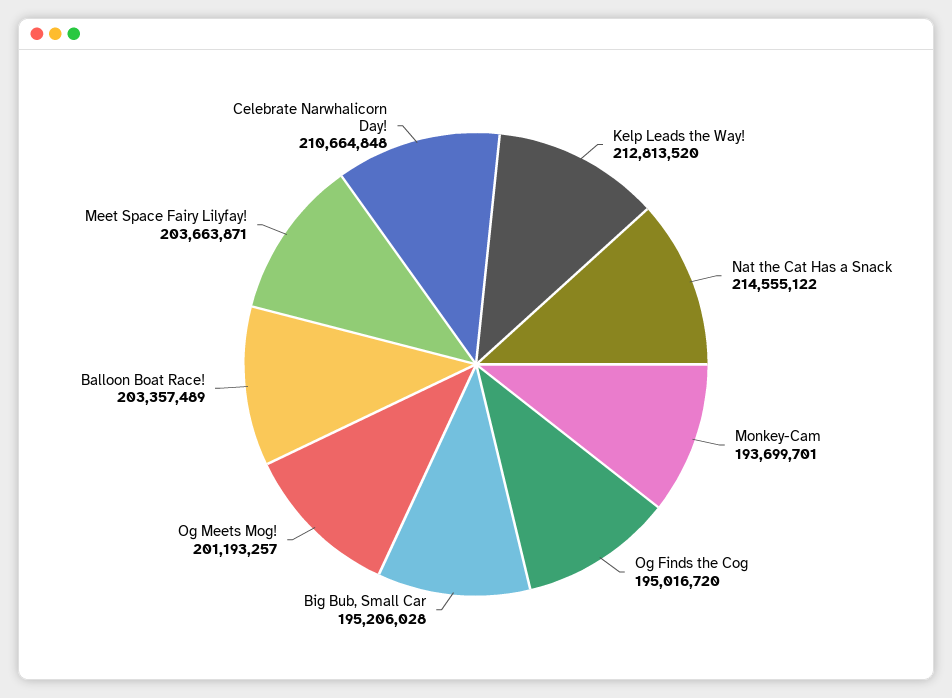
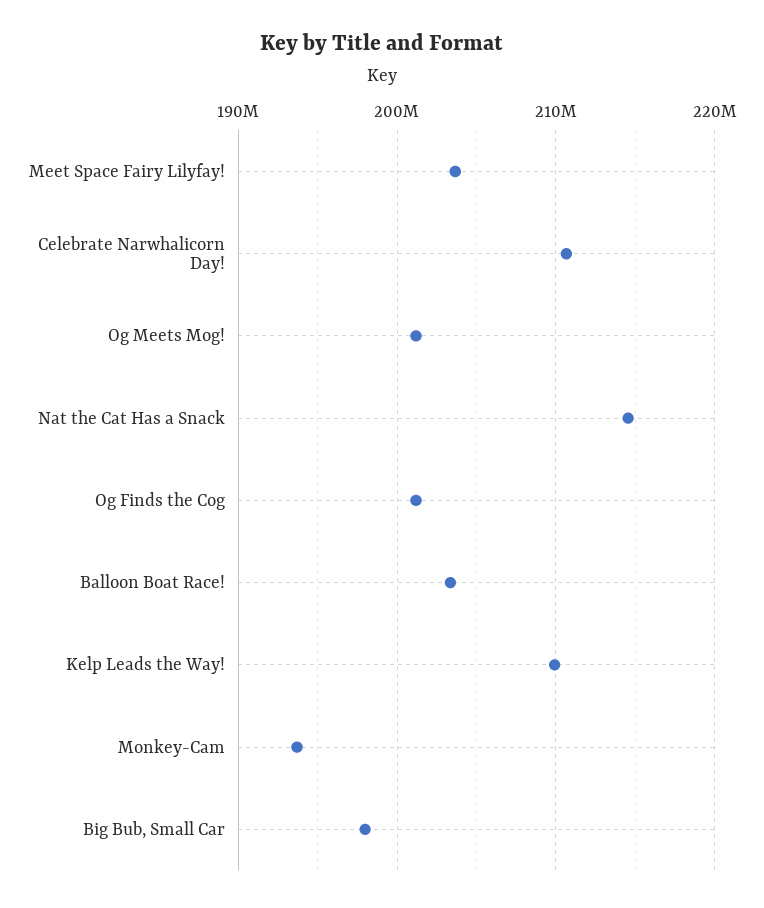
Kelp Leads the Way!: 212813520 -> 210000000
Og Finds the Cog: 195016720 -> 201000000
Big Bub, Small Car: 195206028 -> 198000000

